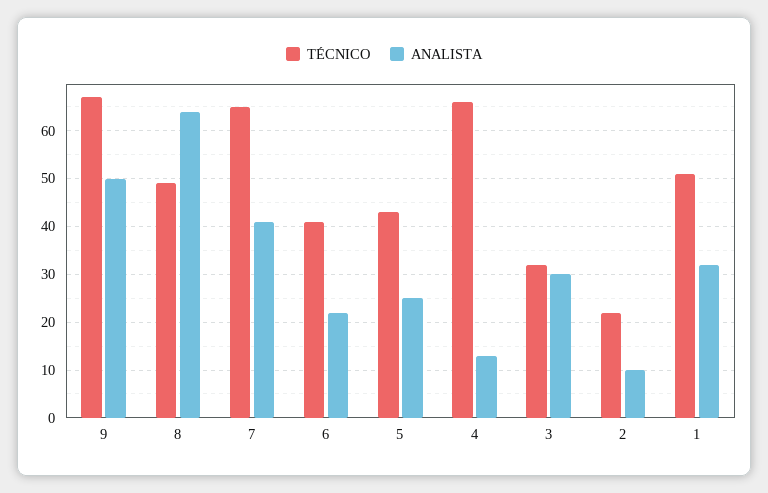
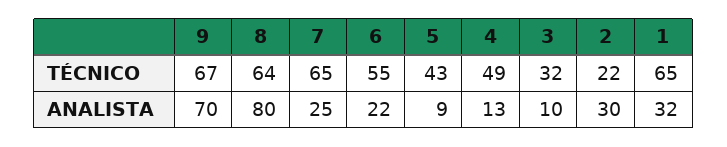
ANALISTA, 9: 50 -> 70
TÉCNICO, 8: 50 -> 64
ANALISTA, 8: 65 -> 80
ANALISTA, 7: 40 -> 25
TÉCNICO, 6: 40 -> 55
ANALISTA, 5: 25 -> 9
TÉCNICO, 4: 65 -> 49
ANALISTA, 3: 30 -> 10
ANALISTA, 2: 10 -> 30
TÉCNICO, 1: 50 -> 65

